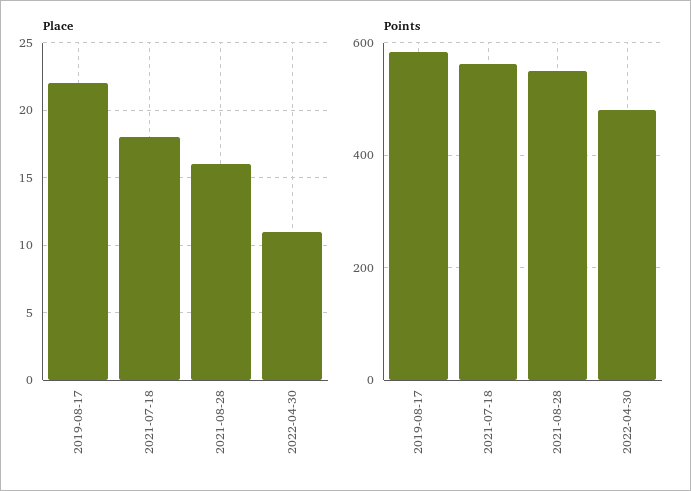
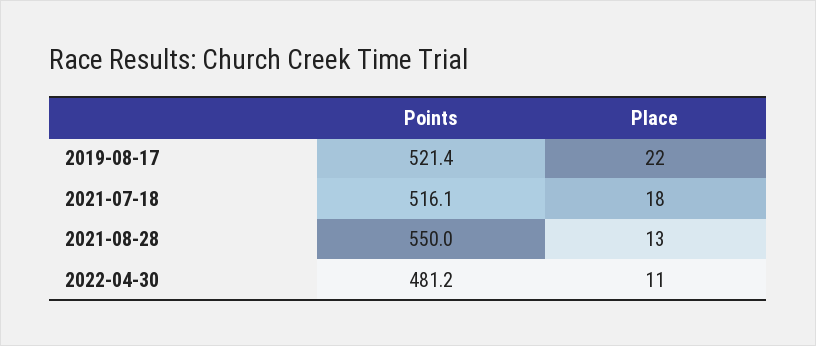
Place, 2021-08-28: 16 -> 13
Points, 2019-08-17: 580 -> 521.4
Points, 2021-07-18: 560 -> 516.1

